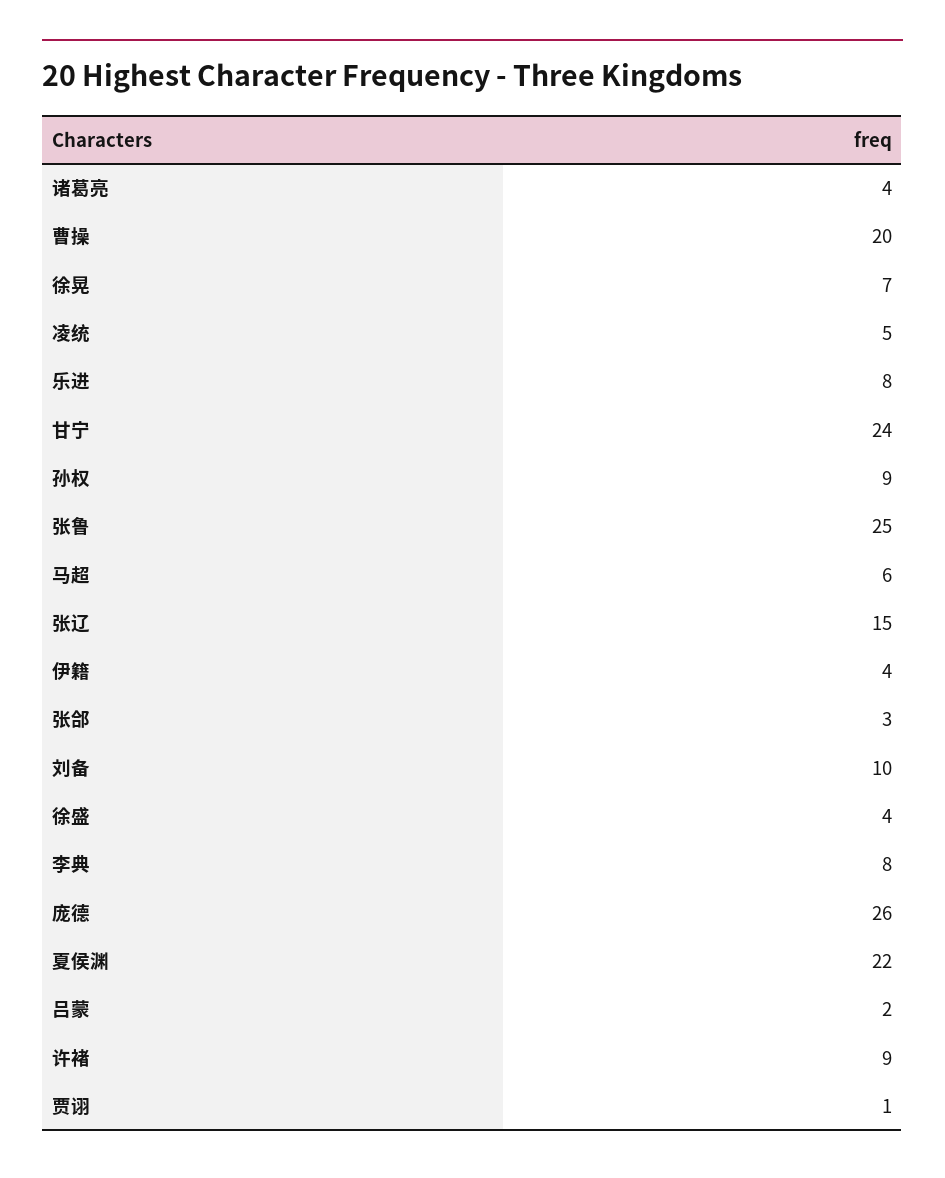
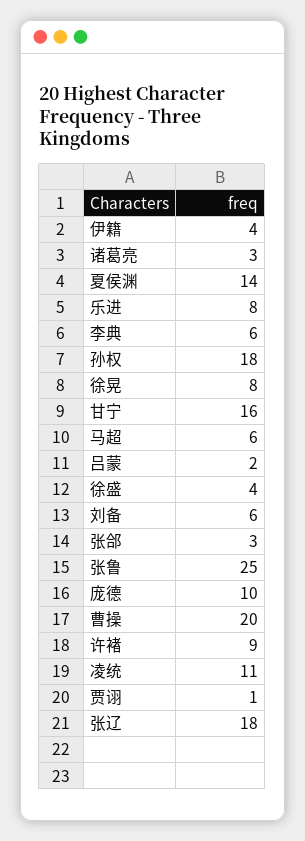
诸葛亮: 4 -> 3
徐晃: 7 -> 8
凌统: 5 -> 11
甘宁: 24 -> 16
孙权: 9 -> 18
张辽: 15 -> 18
刘备: 10 -> 6
李典: 8 -> 6
庞德: 26 -> 10
夏侯渊: 22 -> 14

